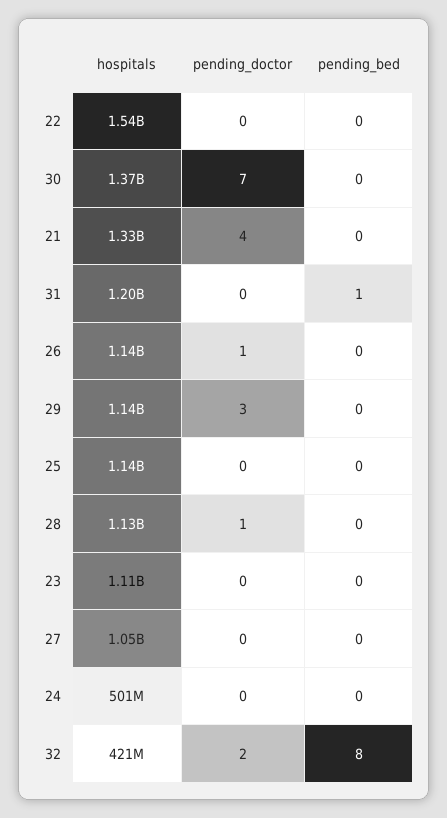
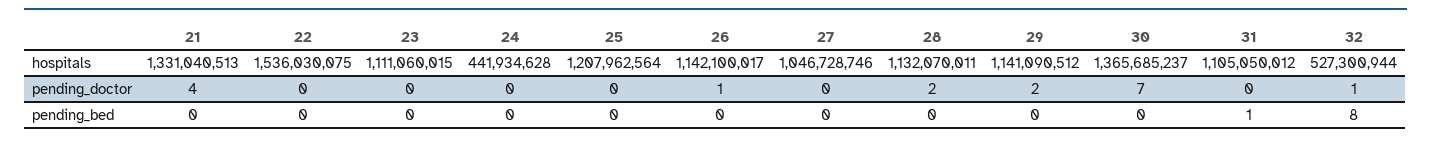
hospitals, 31: 1200000000 -> 1105050012
pending_doctor, 29: 3 -> 2
hospitals, 25: 1140000000 -> 1207962564
pending_doctor, 28: 1 -> 2
hospitals, 24: 501000000 -> 441934628
hospitals, 32: 421000000 -> 527300944
pending_doctor, 32: 2 -> 1

